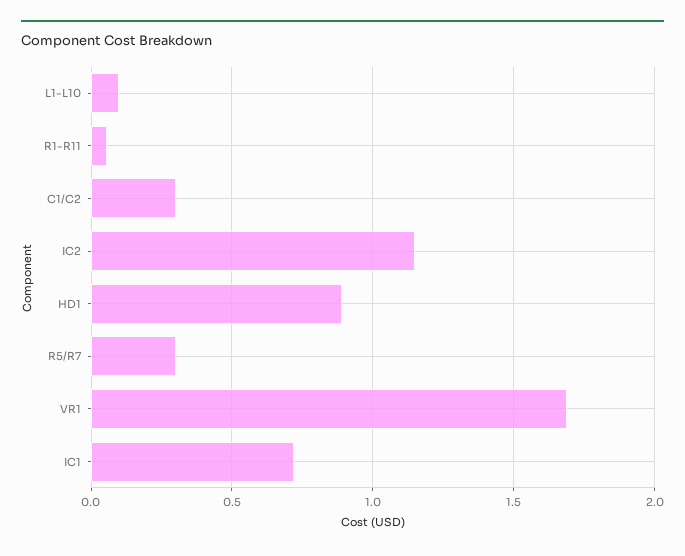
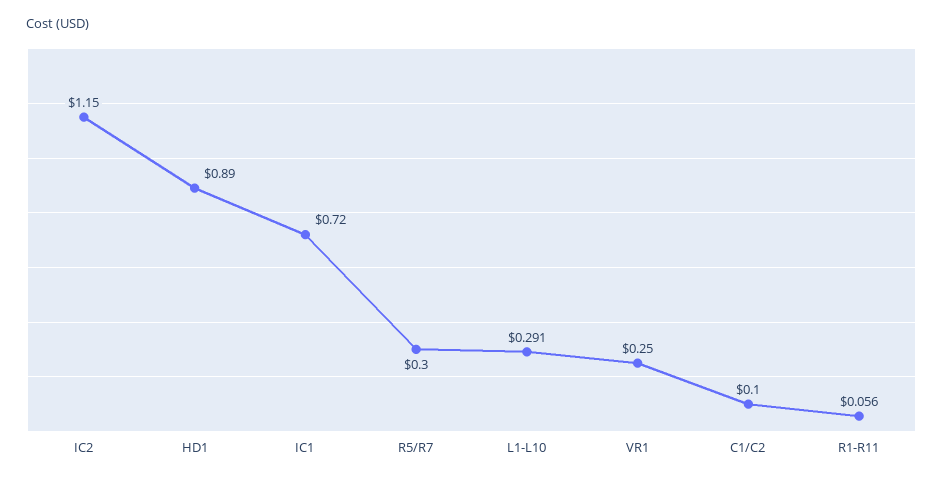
L1-L10: 0.1 -> 0.291
C1/C2: 0.3 -> 0.1
VR1: 1.7 -> 0.25

